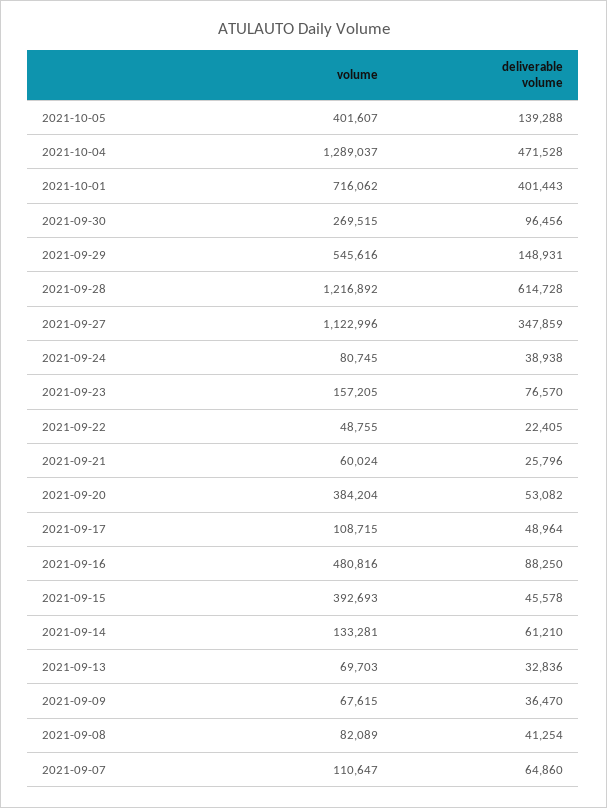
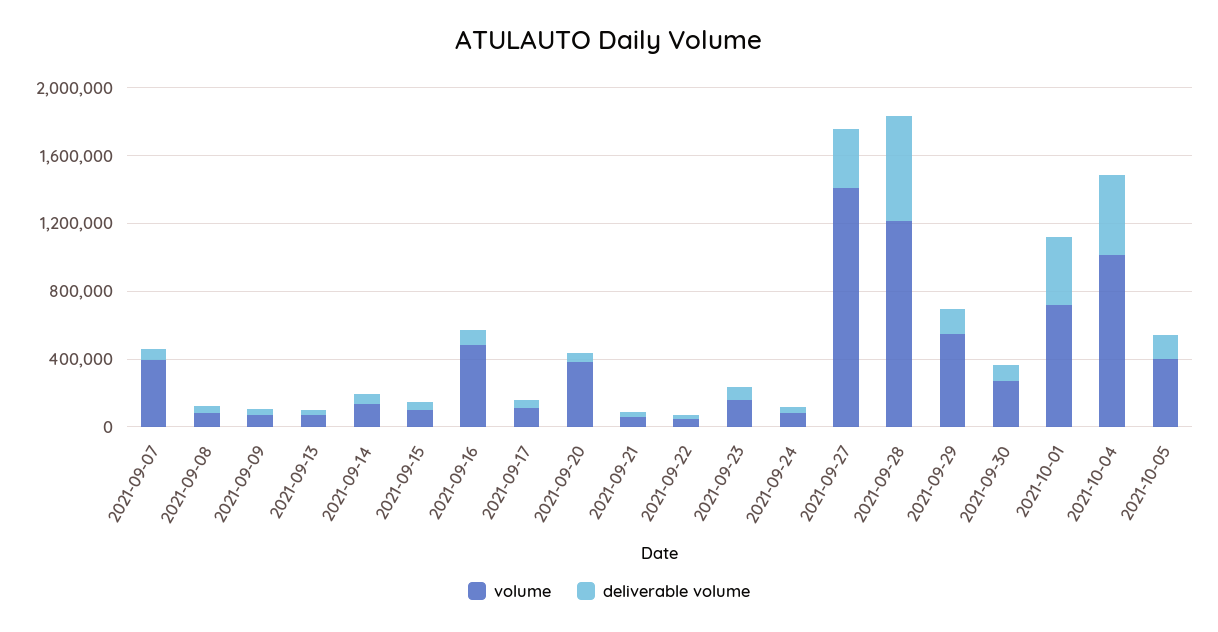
volume, 2021-10-04: 1289037 -> 1000000
volume, 2021-09-27: 1122996 -> 1400000
volume, 2021-09-15: 392693 -> 100000
volume, 2021-09-07: 110647 -> 400000

